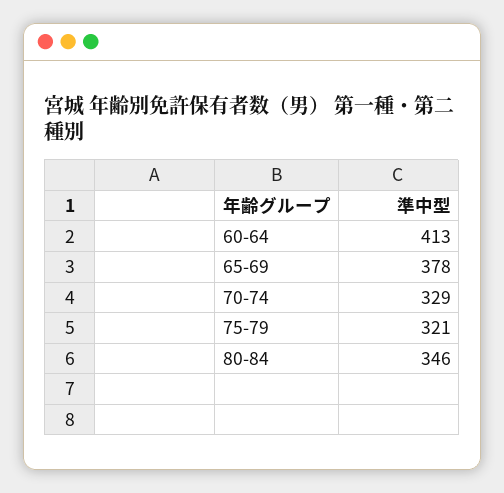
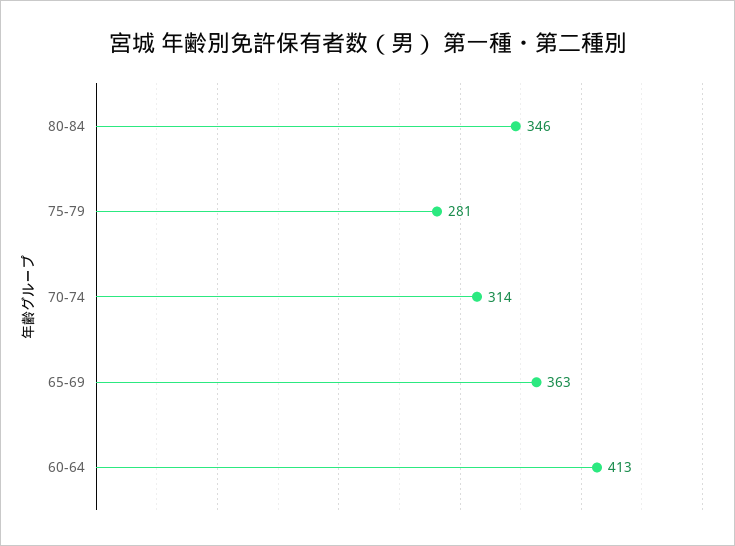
65-69: 378 -> 363
70-74: 329 -> 314
75-79: 321 -> 281

